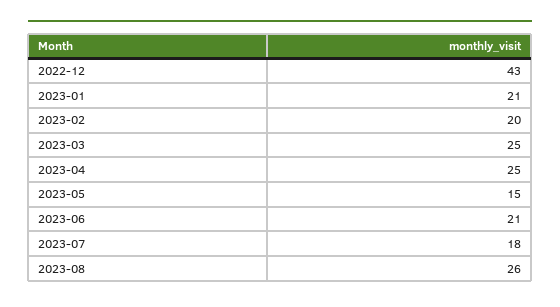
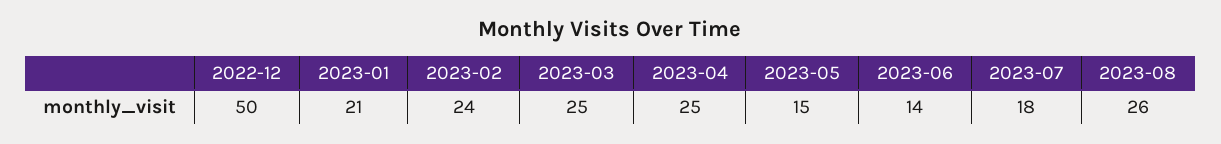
2022-12: 43 -> 50
2023-02: 20 -> 24
2023-06: 21 -> 14

